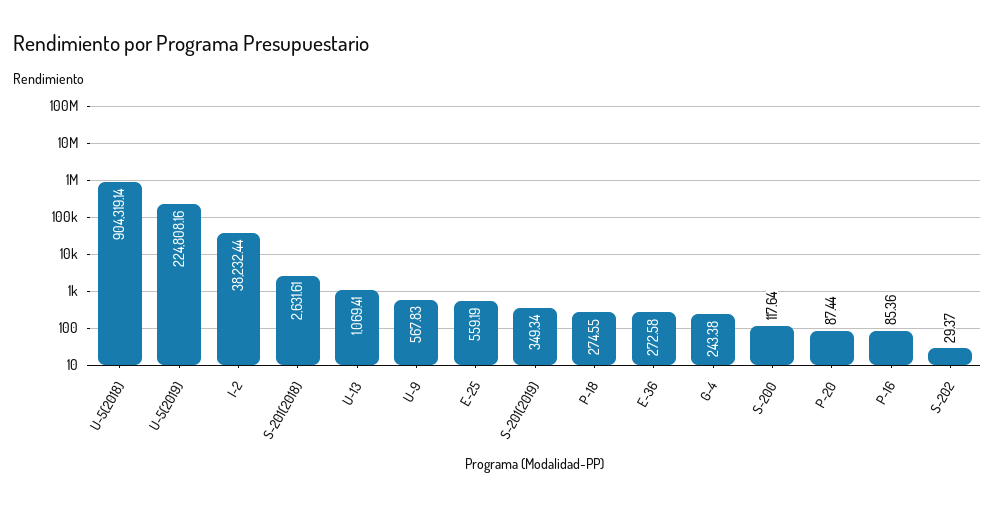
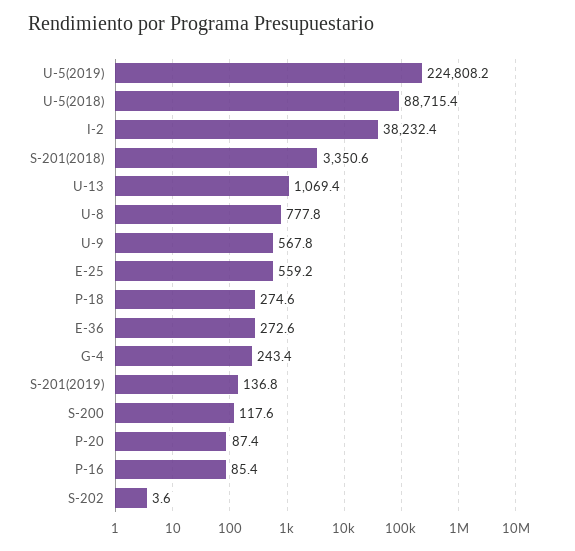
U-5(2018): 904319.14 -> 88715.4
S-201(2018): 2631.61 -> 3350.6
S-201(2019): 349.34 -> 136.8
S-202: 29.37 -> 3.6
U-8: none -> 777.8

